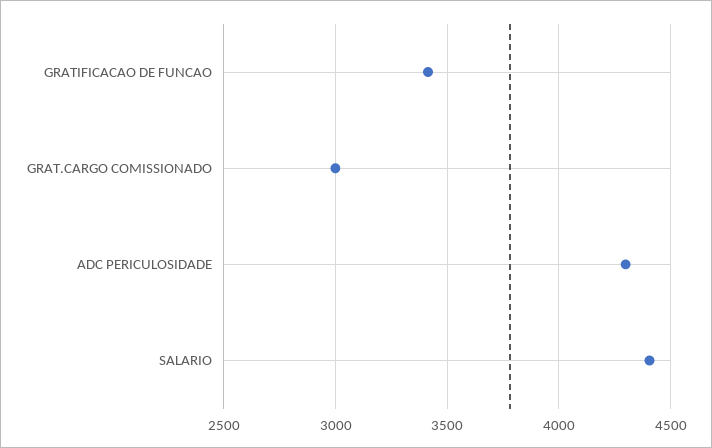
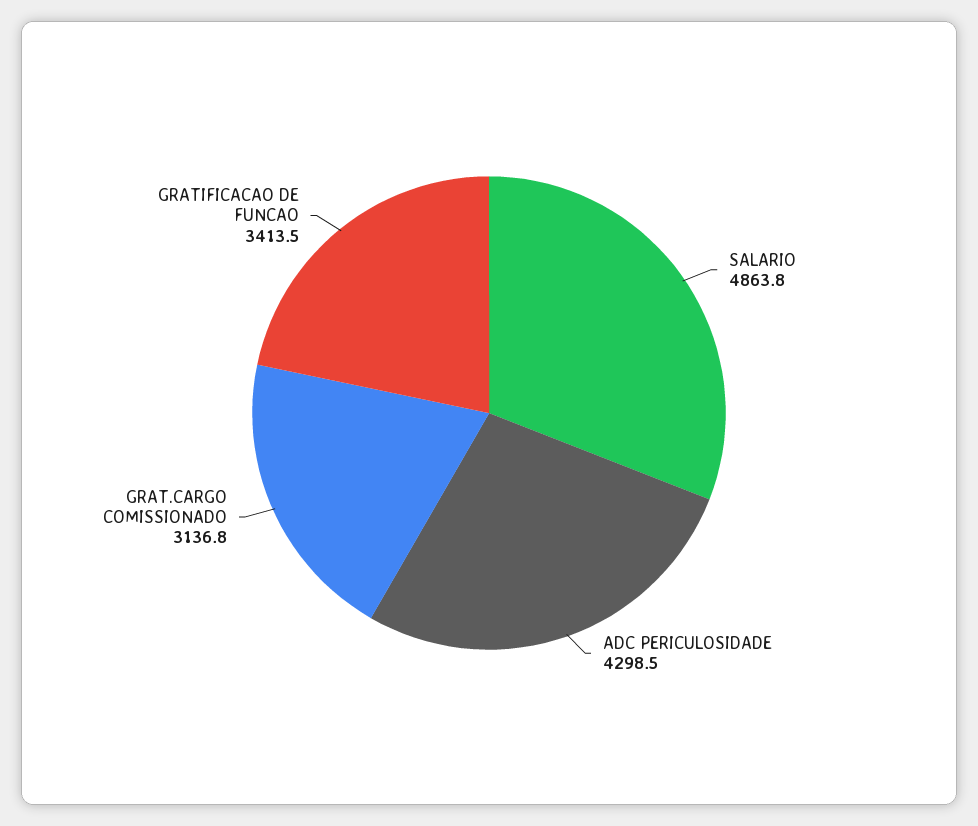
GRAT.CARGO COMISSIONADO: 3000 -> 3136.8
SALARIO: 4400 -> 4863.8

